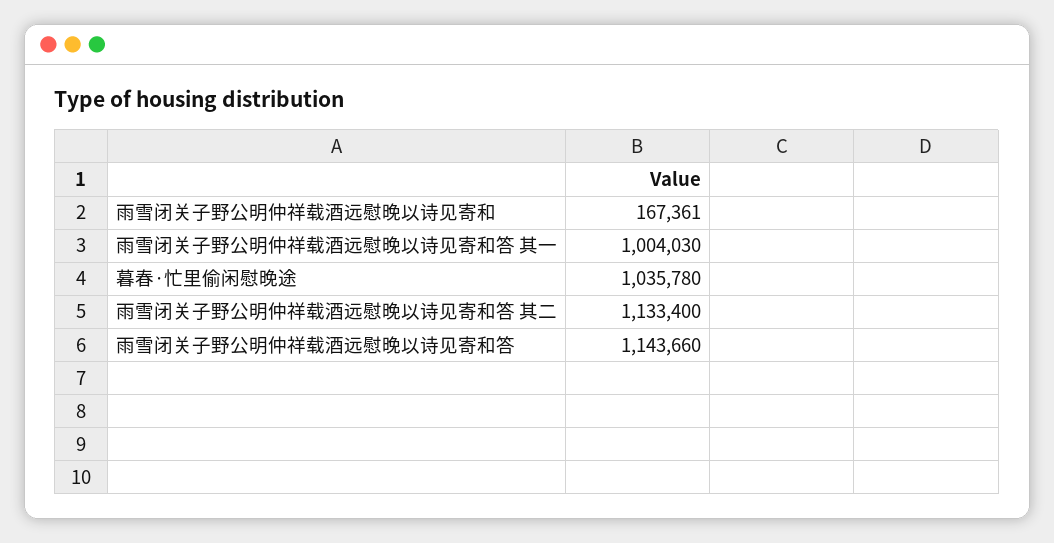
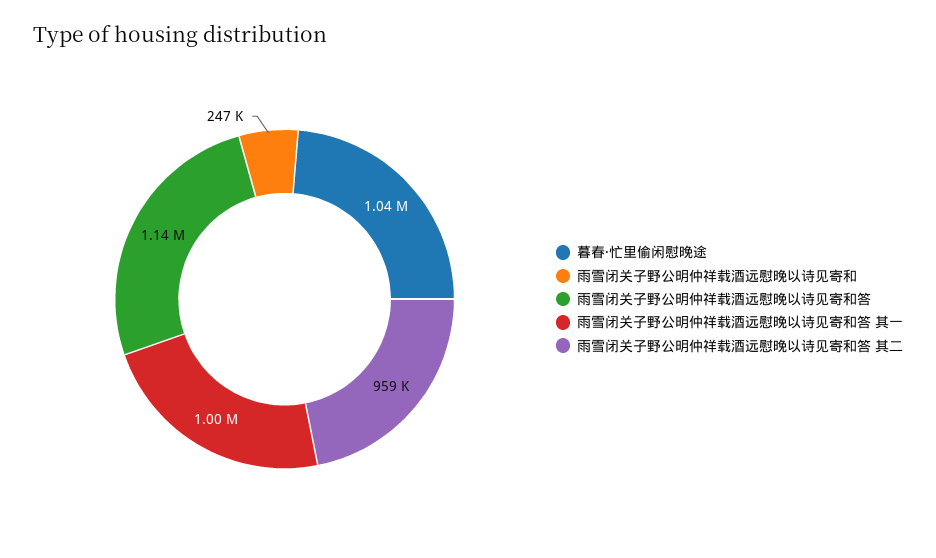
雨雪闭关子野公明仲祥载酒远慰晚以诗见寄和: 167361 -> 247000
雨雪闭关子野公明仲祥载酒远慰晚以诗见寄和答 其二: 1133400 -> 959000

